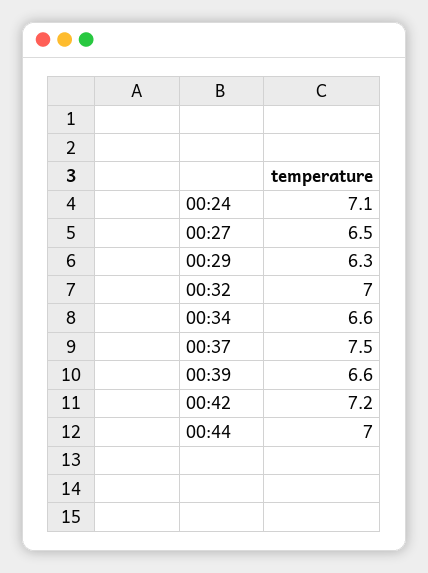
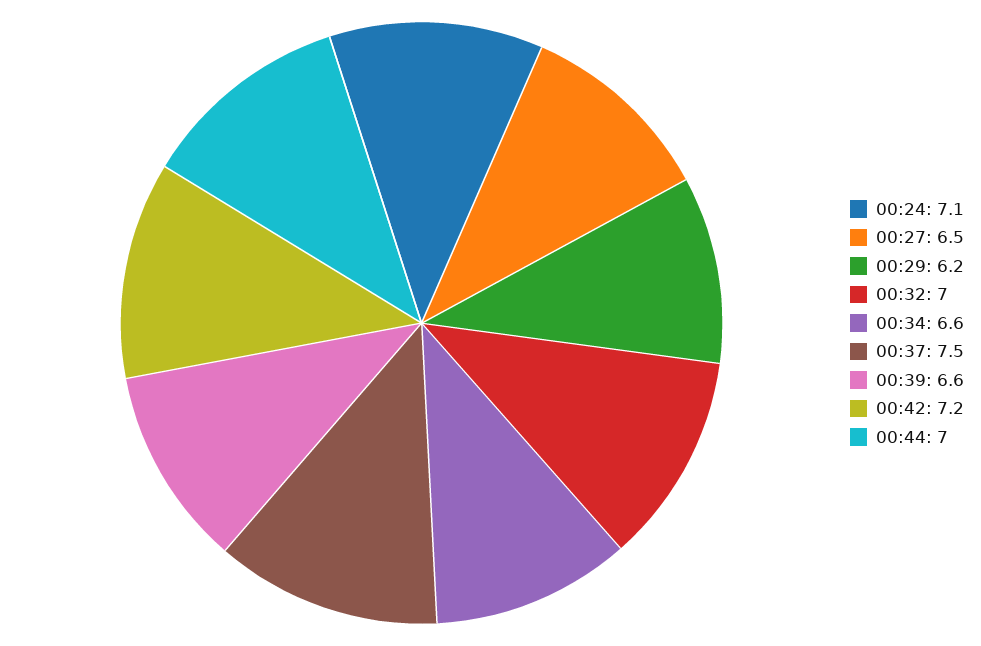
00:29: 6.3 -> 6.2

